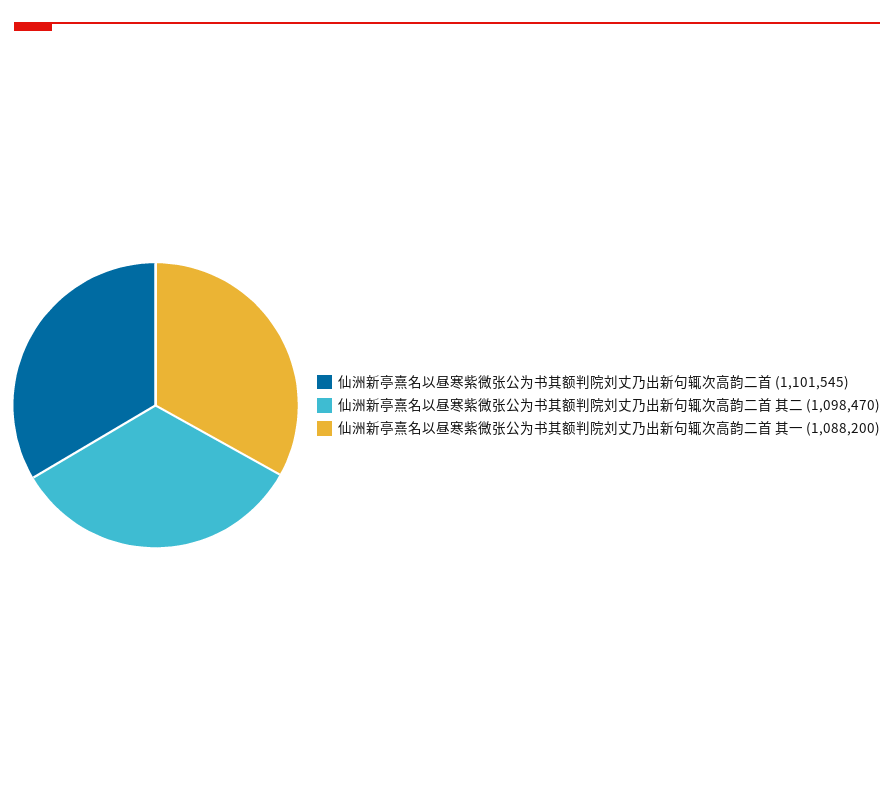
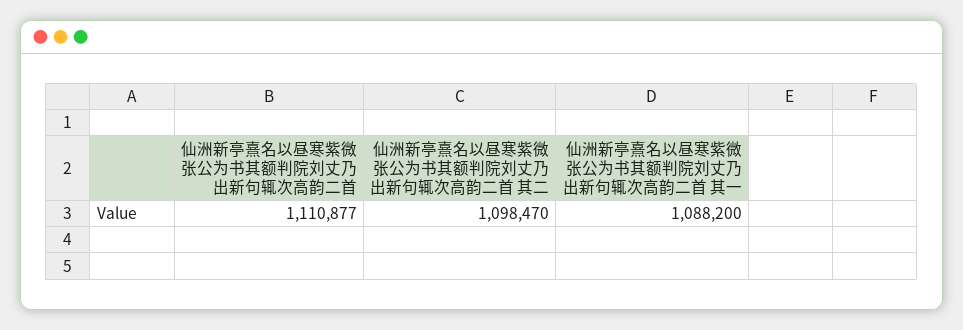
仙洲新亭熹名以昼寒紫微张公为书其额判院刘丈乃出新句辄次高韵二首: 1101545 -> 1110877

